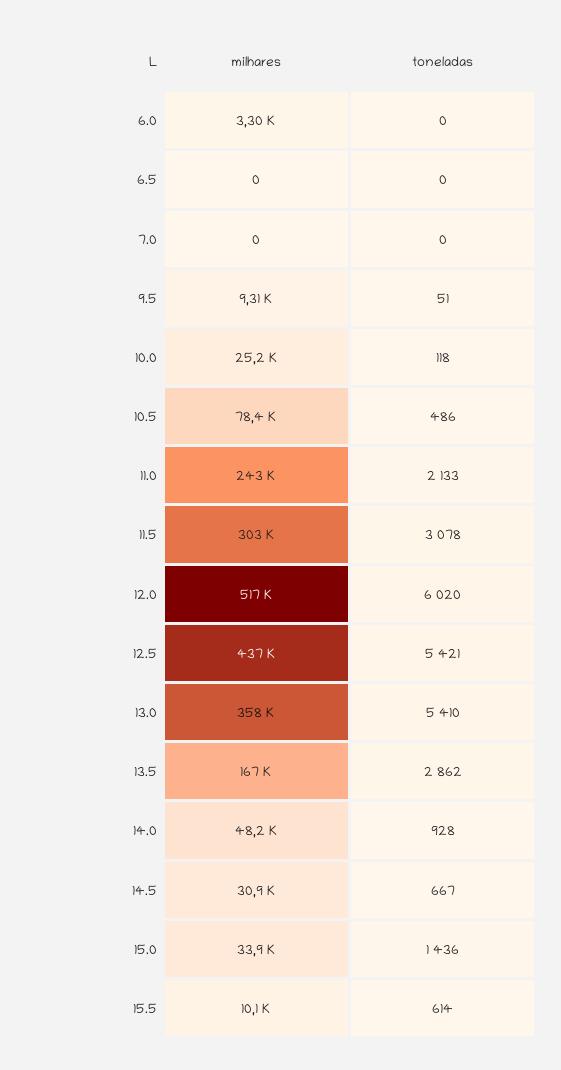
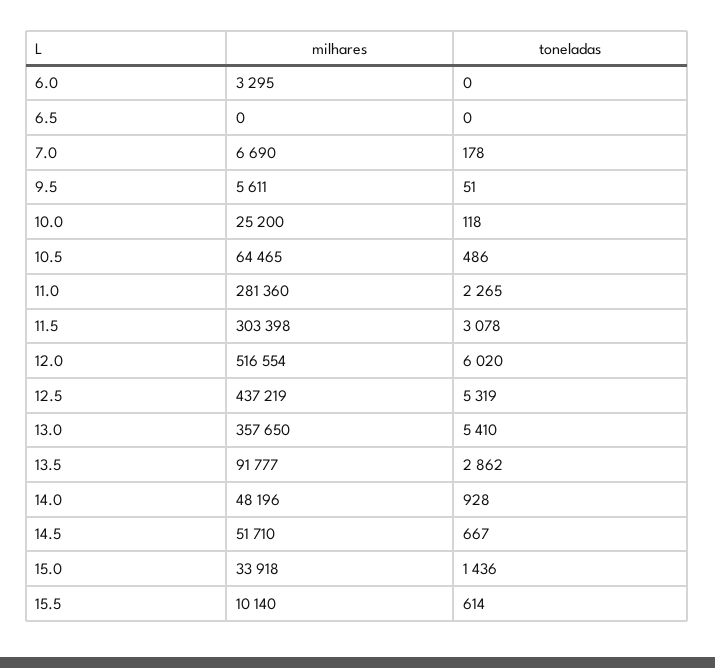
milhares, 7.0: 0 -> 6690
toneladas, 7.0: 0 -> 178
milhares, 9.5: 9310 -> 5611
milhares, 10.5: 78400 -> 64465
milhares, 11.0: 243000 -> 281360
toneladas, 11.0: 2133 -> 2265
toneladas, 12.5: 5421 -> 5319
milhares, 13.5: 167000 -> 91777
milhares, 14.5: 30900 -> 51710

